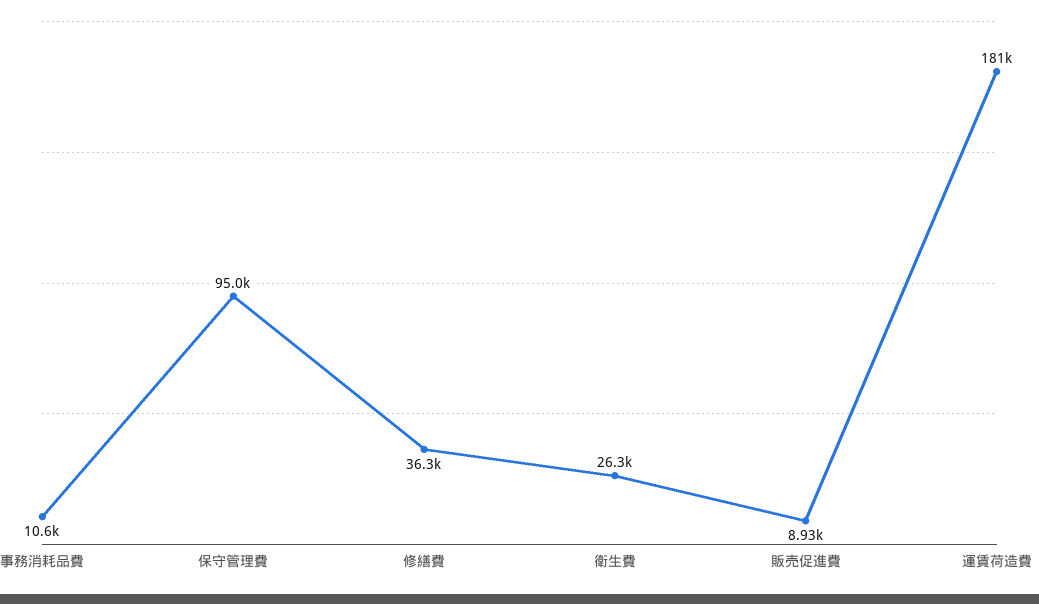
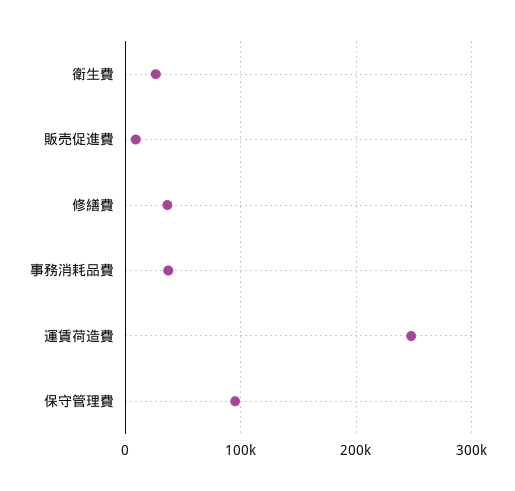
事務消耗品費: 10600 -> 40000
運賃荷造費: 181000 -> 250000

